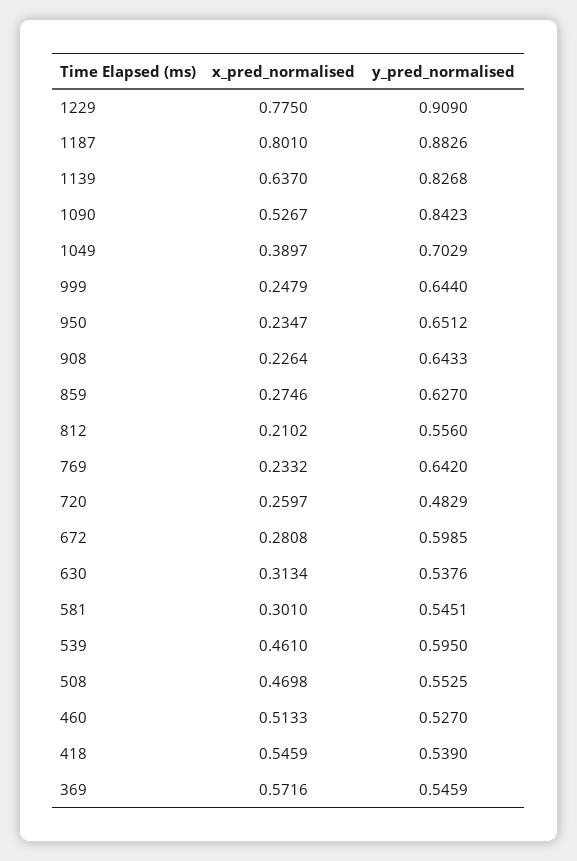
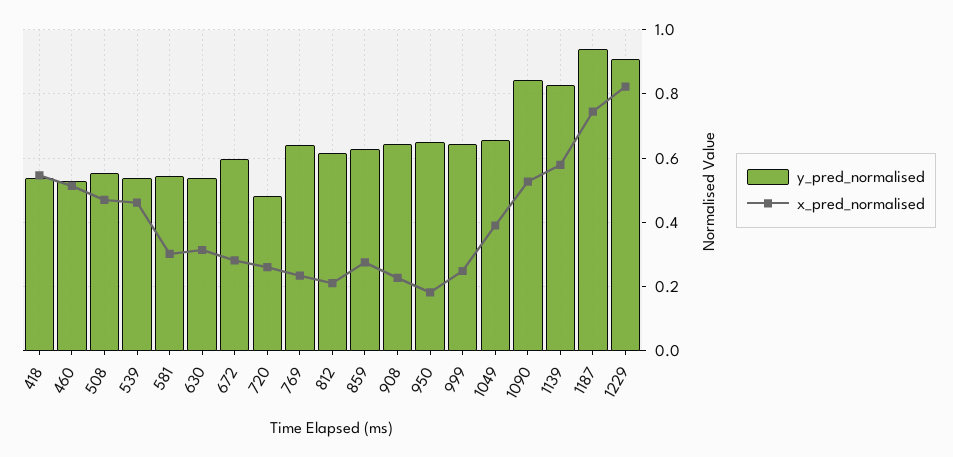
x_pred_normalised, 1229: 0.775 -> 0.82
x_pred_normalised, 1187: 0.801 -> 0.74
y_pred_normalised, 1187: 0.8826 -> 0.94
x_pred_normalised, 1139: 0.637 -> 0.58
y_pred_normalised, 1049: 0.7029 -> 0.66
x_pred_normalised, 950: 0.2347 -> 0.18
y_pred_normalised, 812: 0.556 -> 0.62
y_pred_normalised, 539: 0.595 -> 0.54
x_pred_normalised, 369: 0.5716 -> none
y_pred_normalised, 369: 0.5459 -> none

